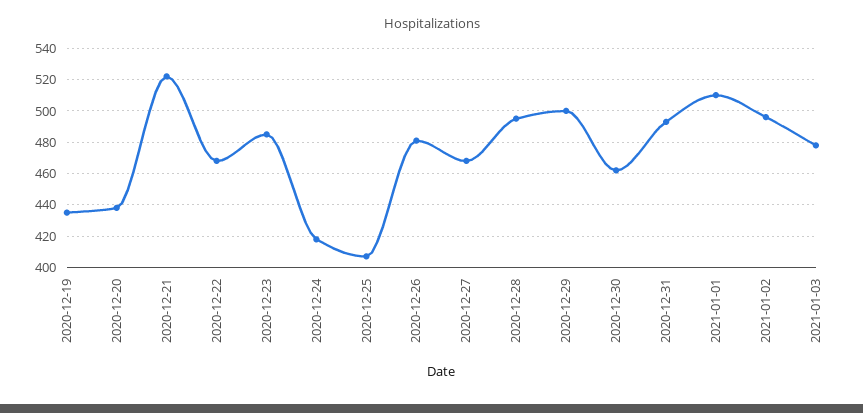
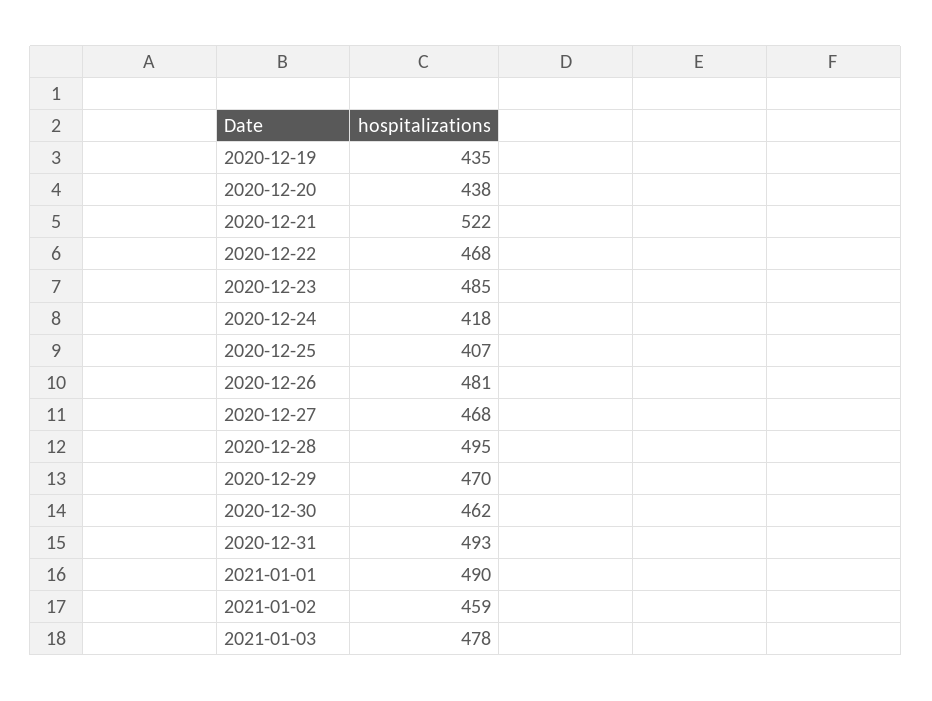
2020-12-29: 500 -> 470
2021-01-01: 510 -> 490
2021-01-02: 495 -> 459

